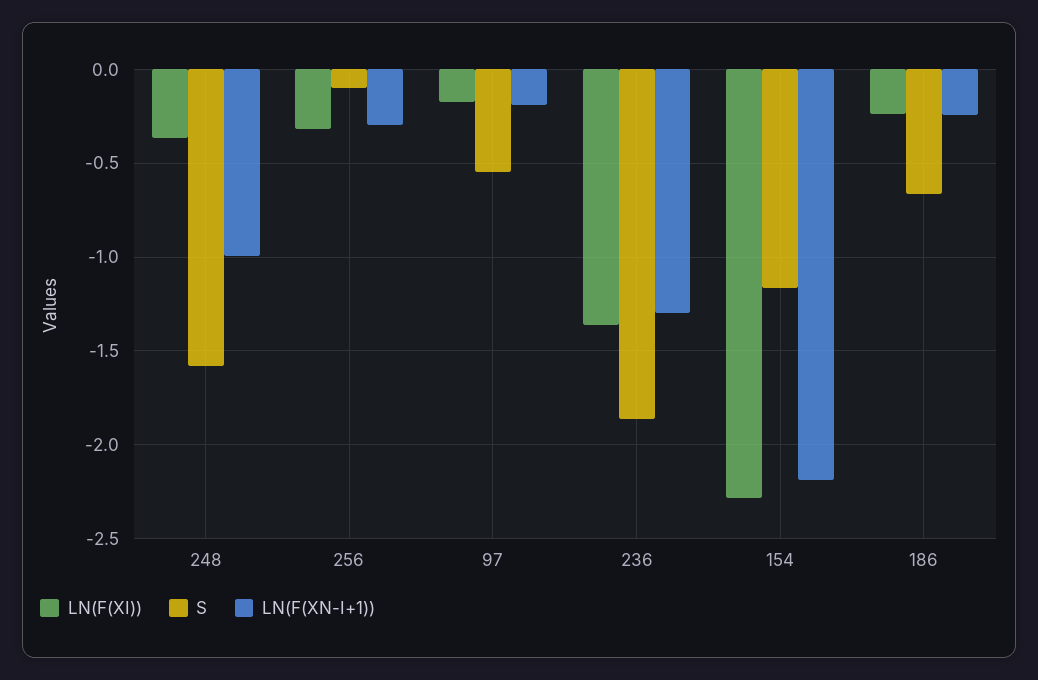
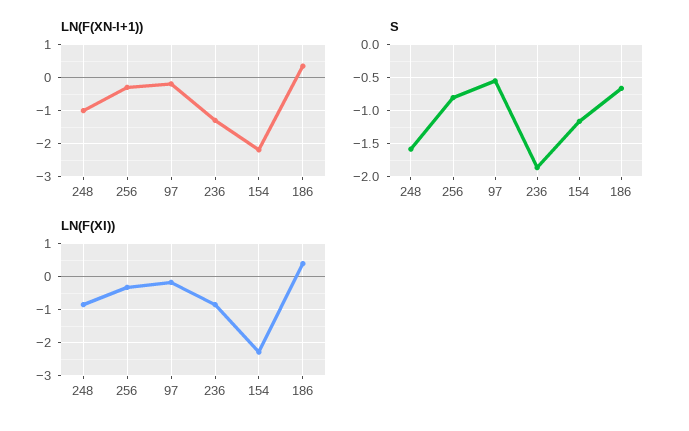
LN(F(XI)), 248: -0.35 -> -0.8
S, 256: -0.1 -> -0.8
LN(F(XI)), 236: -1.35 -> -0.8
LN(F(XI)), 186: -0.25 -> 0.4
LN(F(XN-I+1)), 186: -0.25 -> 0.4

